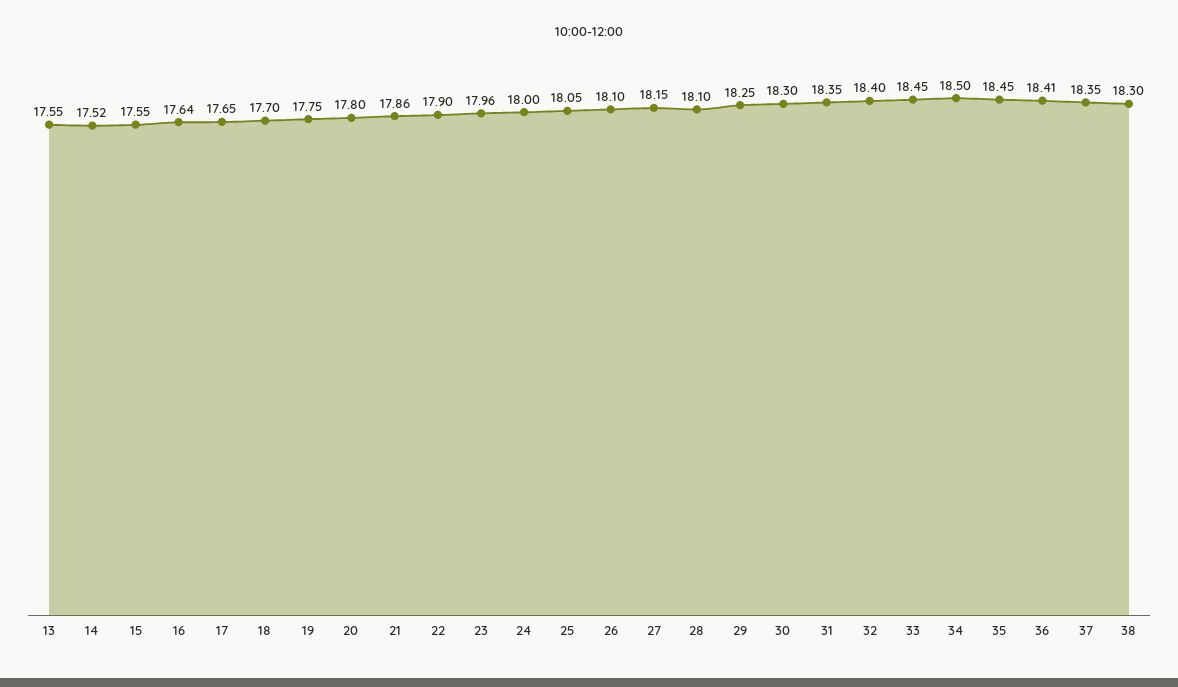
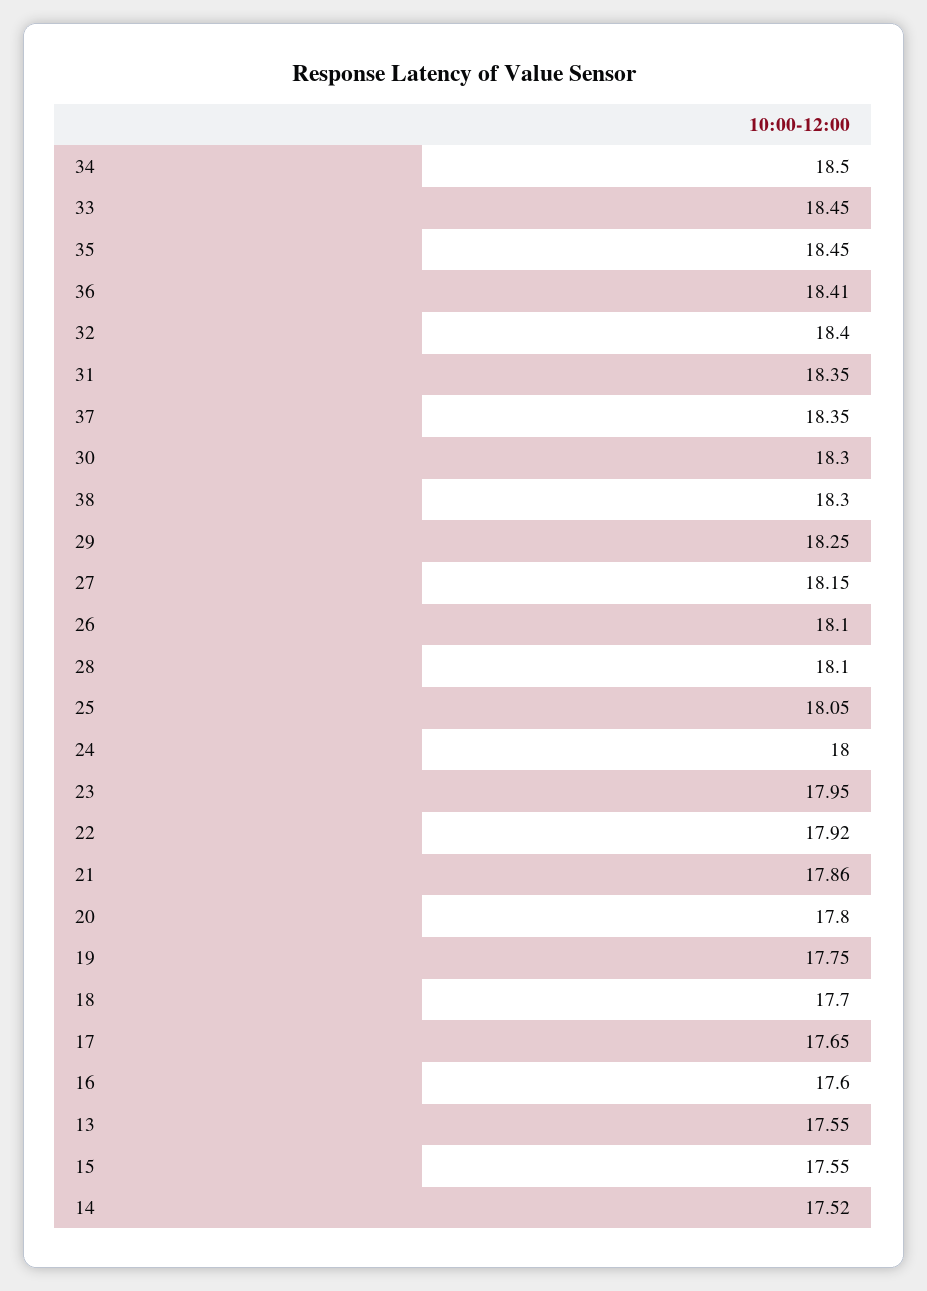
16: 17.64 -> 17.6
22: 17.9 -> 17.92
23: 17.96 -> 17.95

